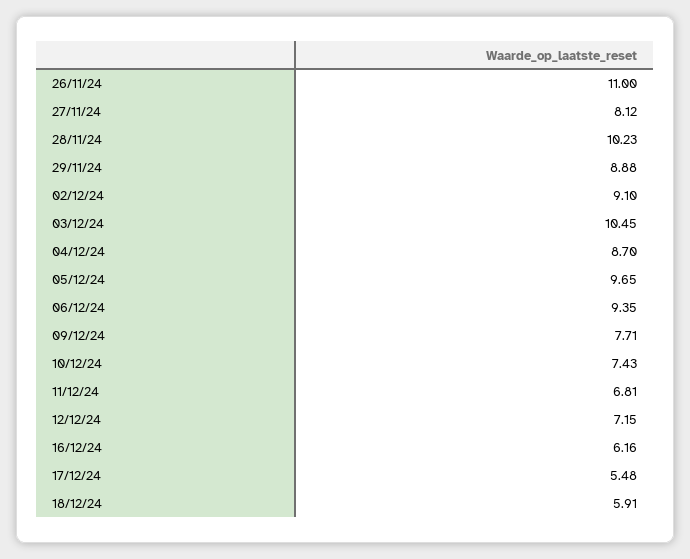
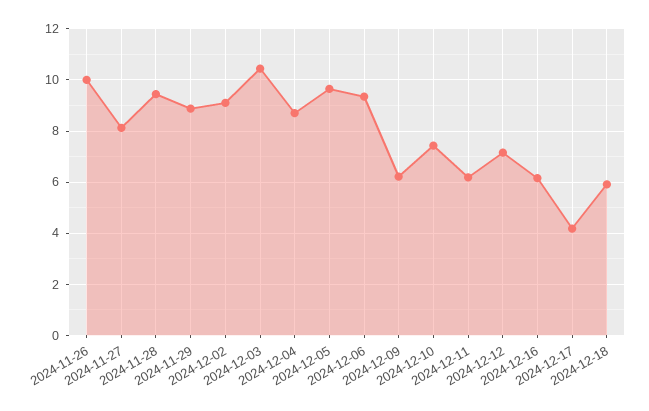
26/11/24: 11 -> 10
28/11/24: 10.23 -> 9.5
09/12/24: 7.71 -> 6.25
11/12/24: 6.81 -> 6.25
17/12/24: 5.48 -> 4.25

